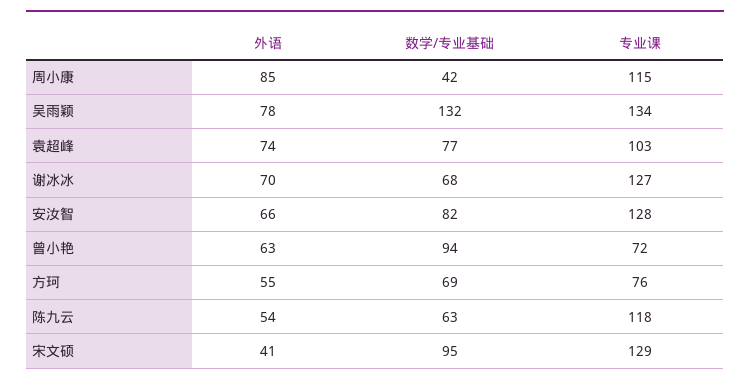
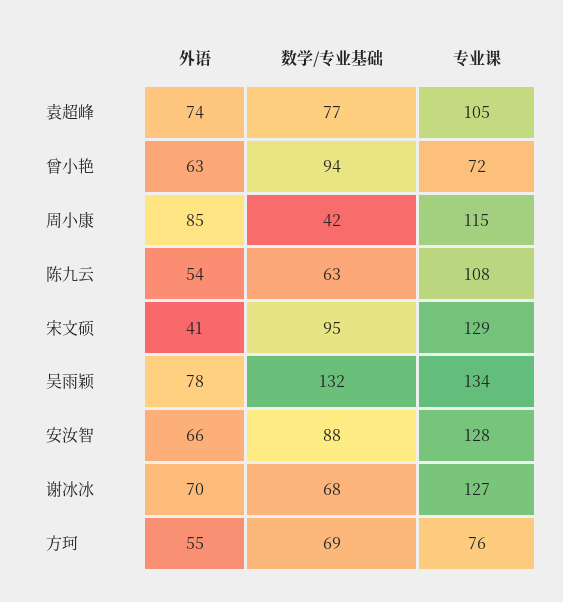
专业课, 袁超峰: 103 -> 105
数学/专业基础, 安汝智: 82 -> 88
专业课, 陈九云: 118 -> 108

